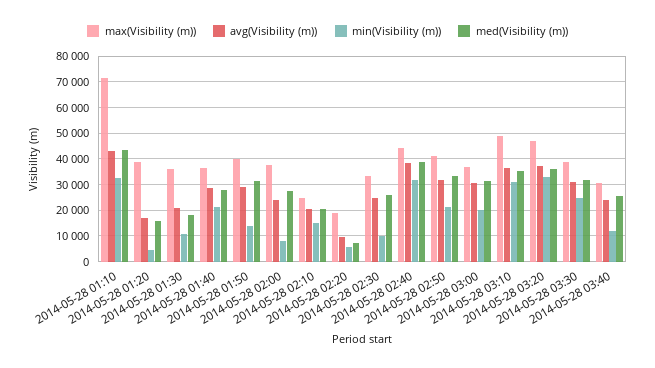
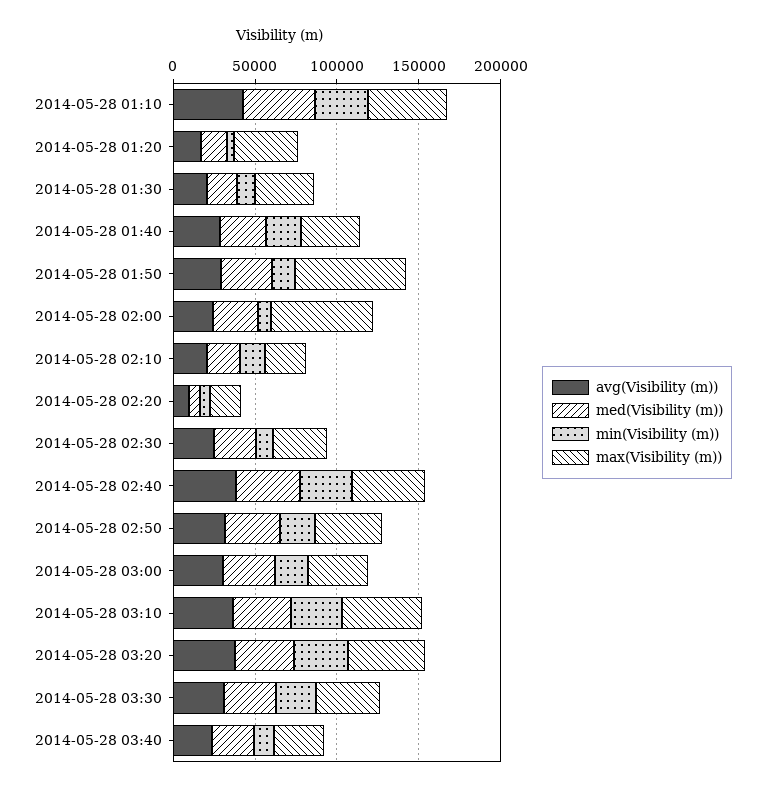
max(Visibility (m)), 2014-05-28 01:10: 72500 -> 50000
max(Visibility (m)), 2014-05-28 01:50: 40000 -> 70000
max(Visibility (m)), 2014-05-28 02:00: 37500 -> 60000

